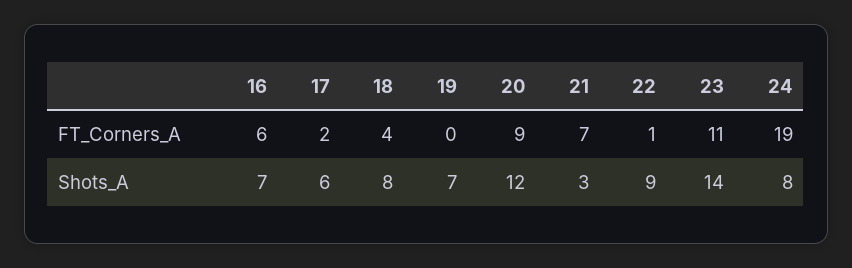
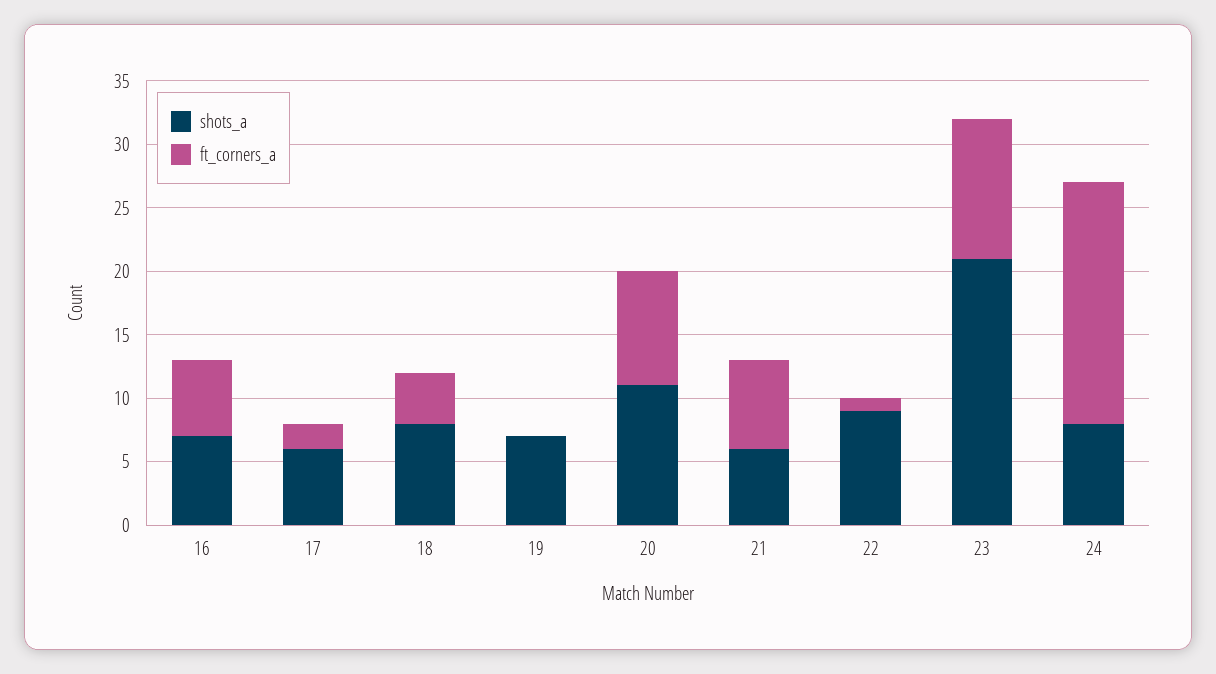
Shots_A, 20: 12 -> 11
Shots_A, 21: 3 -> 6
Shots_A, 23: 14 -> 21

